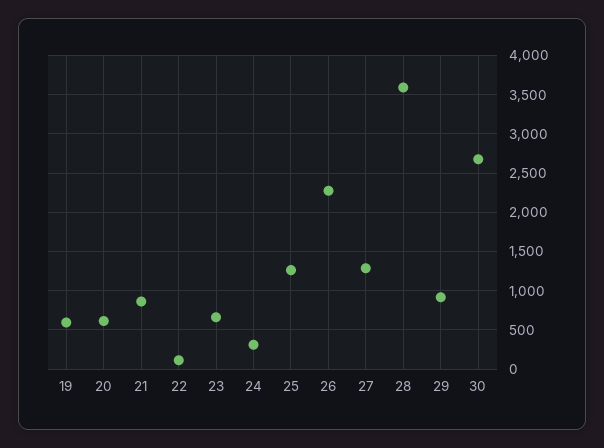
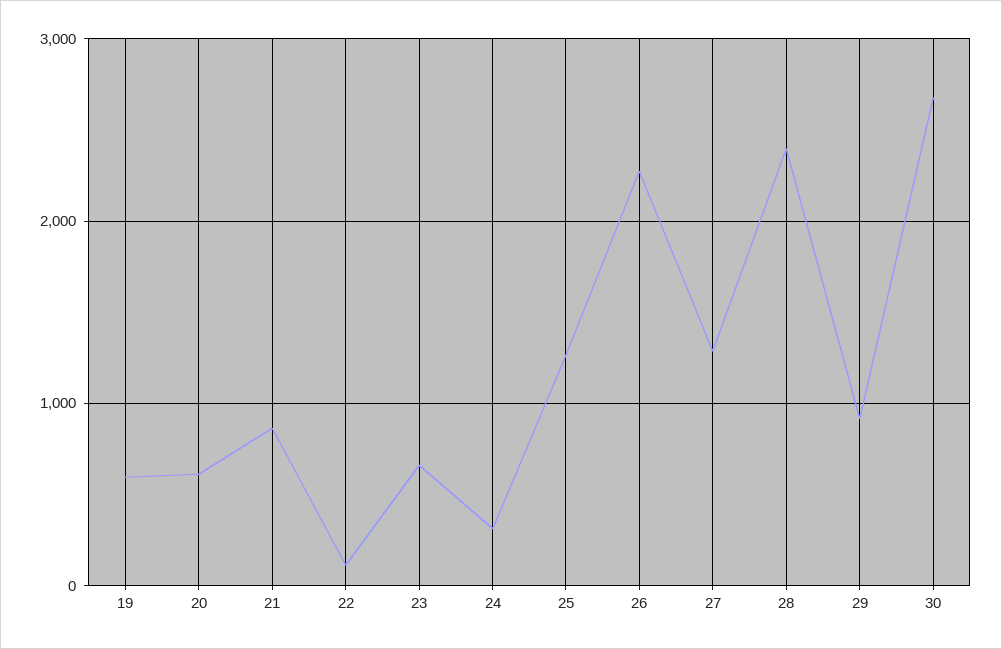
28: 3600 -> 2400

